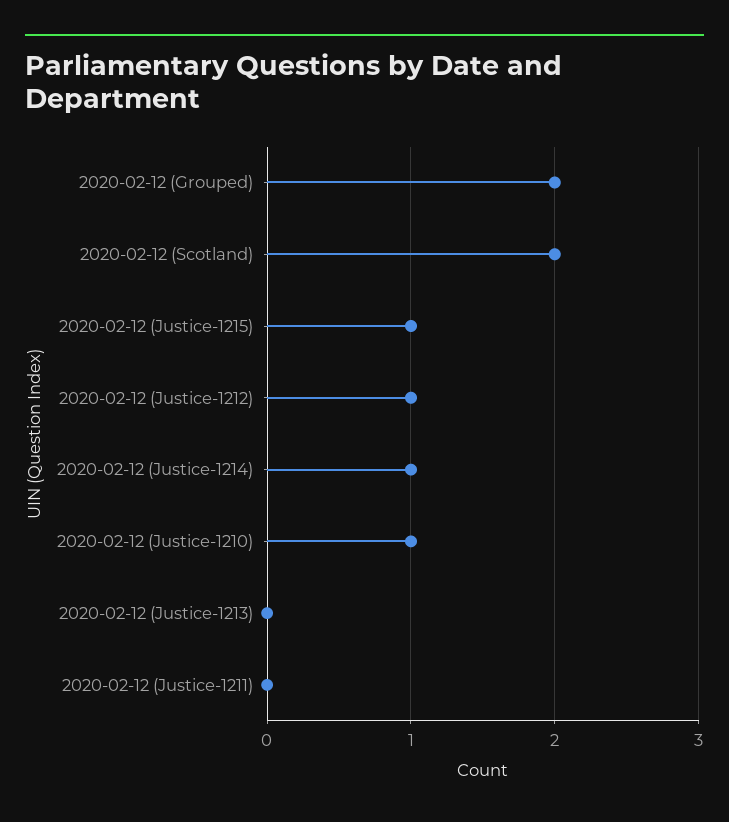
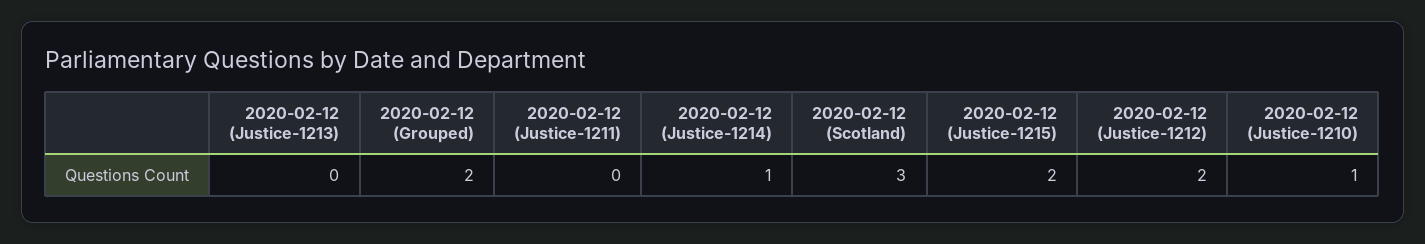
2020-02-12 (Scotland): 2 -> 3
2020-02-12 (Justice-1215): 1 -> 2
2020-02-12 (Justice-1212): 1 -> 2

